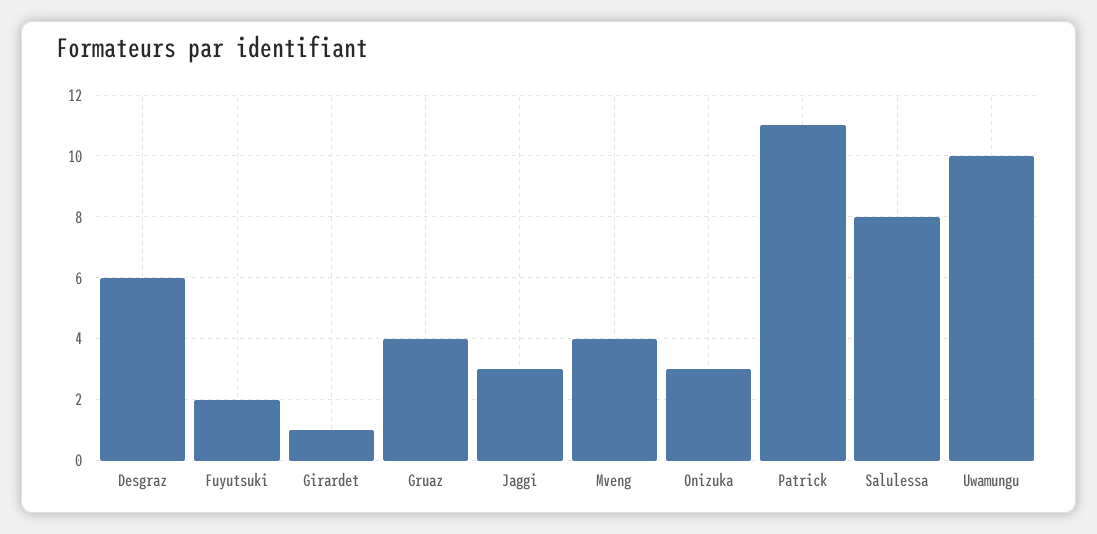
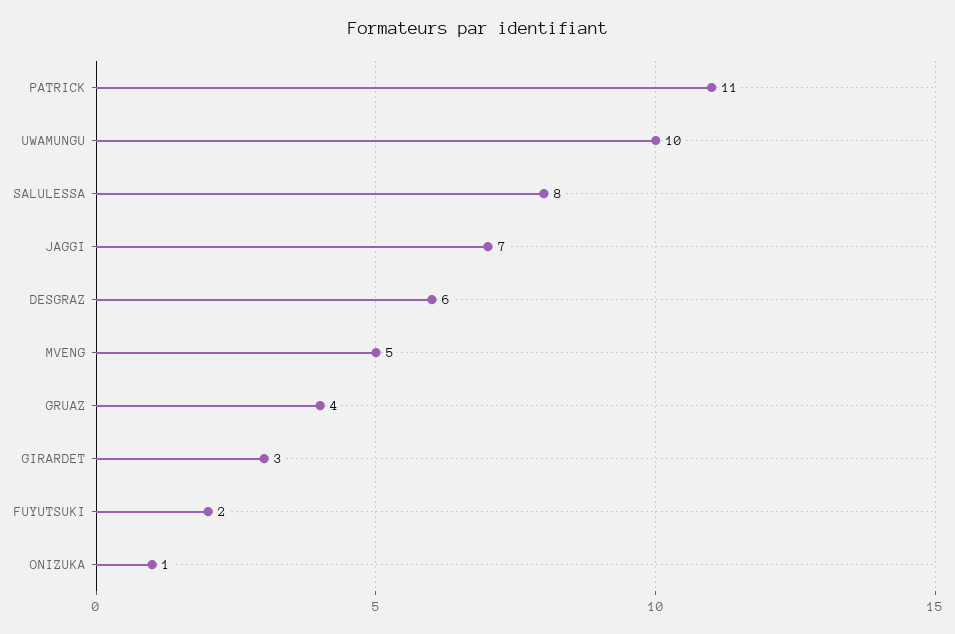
Girardet: 1 -> 3
Jaggi: 3 -> 7
Mveng: 4 -> 5
Onizuka: 3 -> 1

